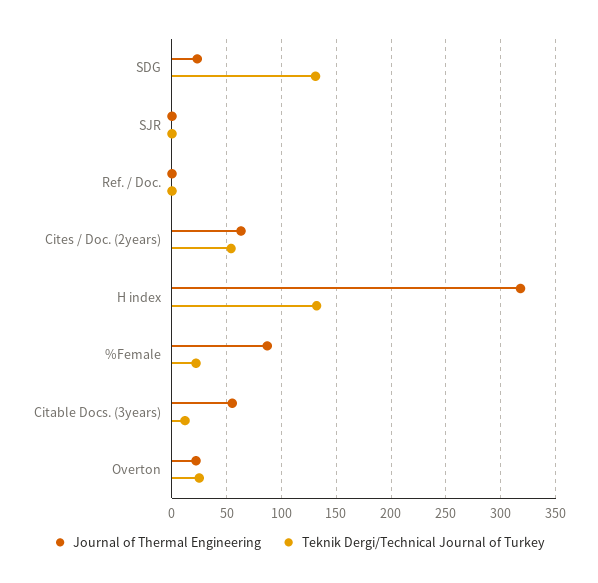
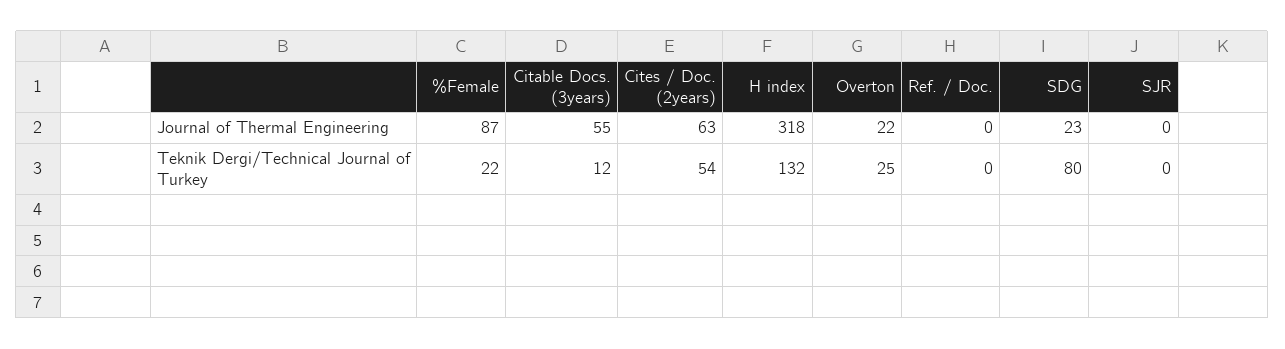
Teknik Dergi/Technical Journal of Turkey, SDG: 130 -> 80

